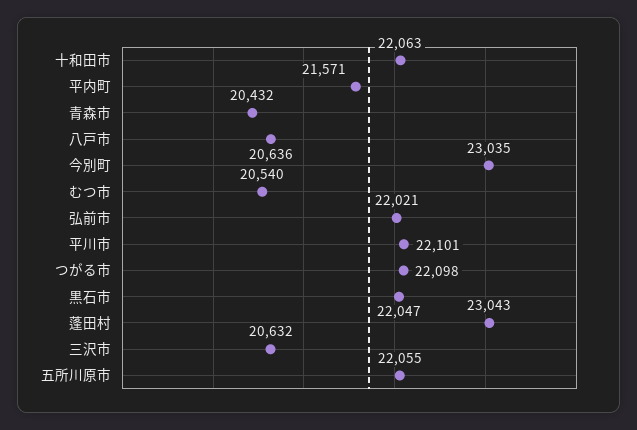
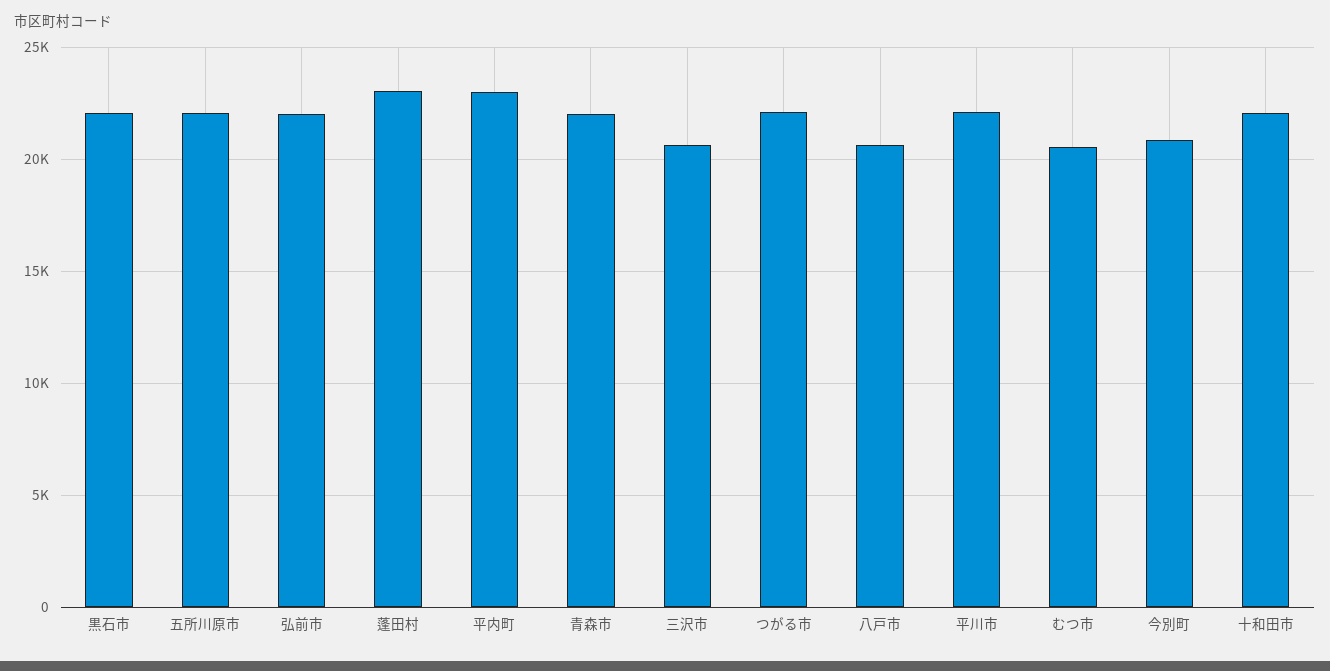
平内町: 21571 -> 23000
青森市: 20432 -> 22000
今別町: 23035 -> 21000

